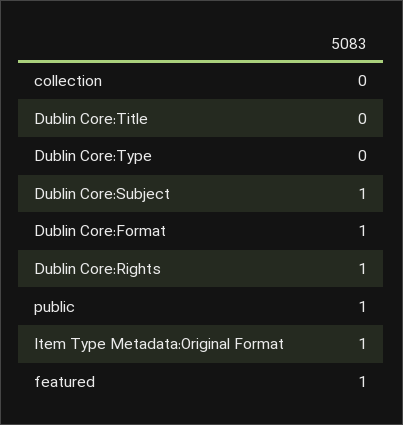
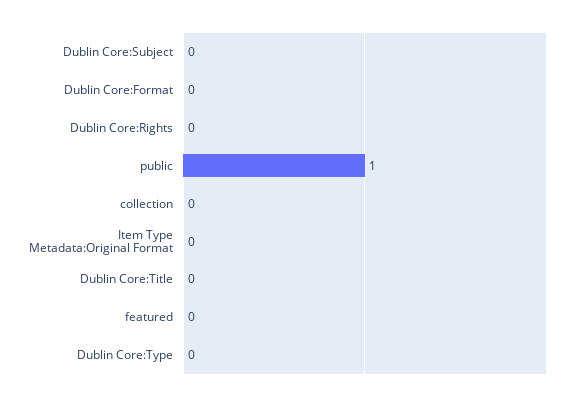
Dublin Core:Subject: 1 -> 0
Dublin Core:Format: 1 -> 0
Dublin Core:Rights: 1 -> 0
Item Type Metadata:Original Format: 1 -> 0
featured: 1 -> 0

